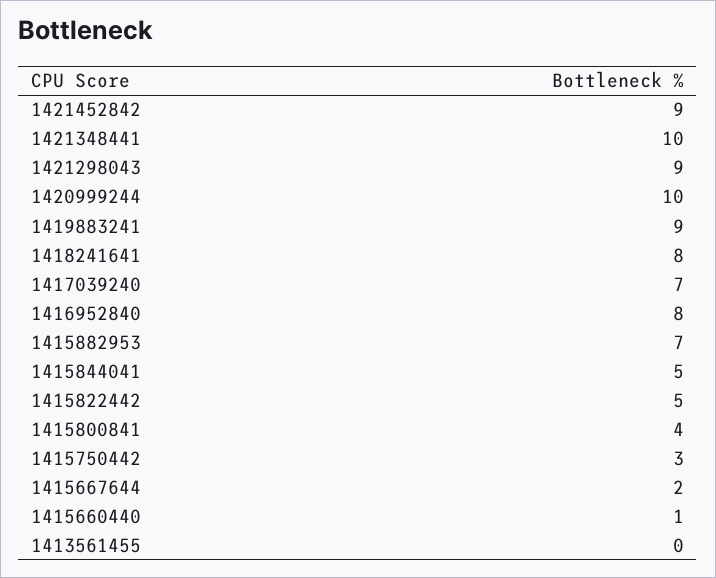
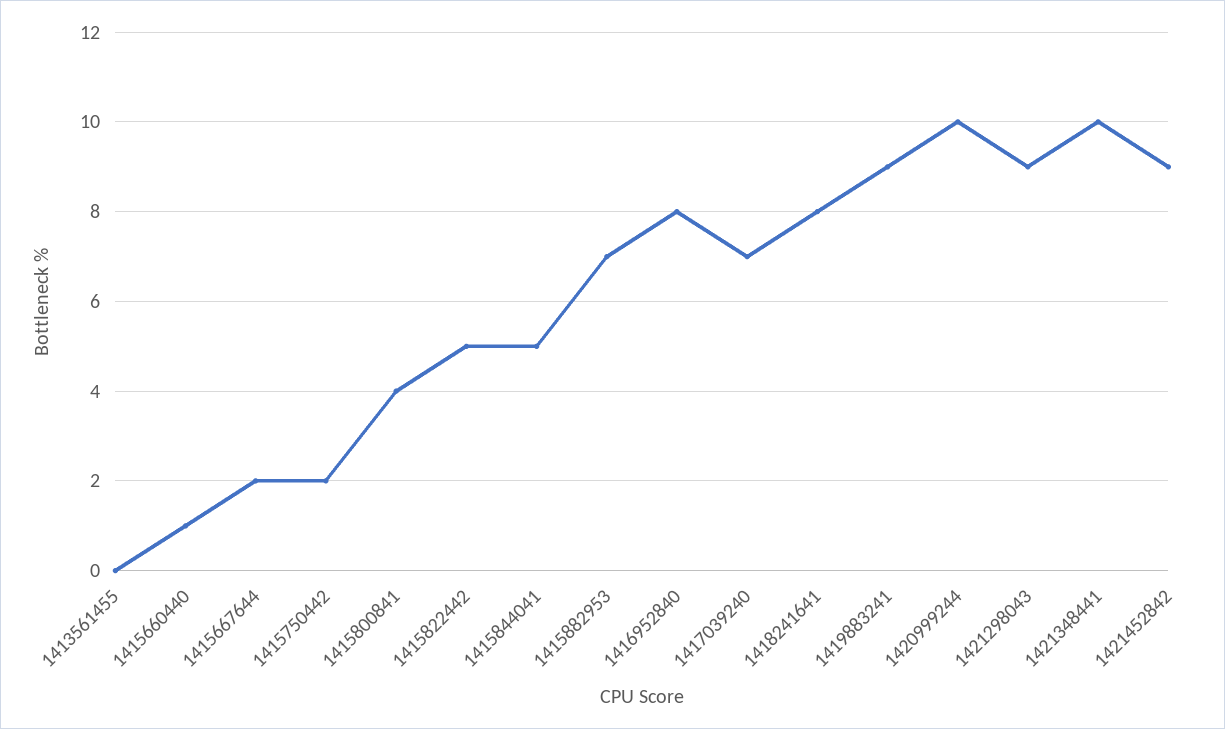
1415750442: 3 -> 2

